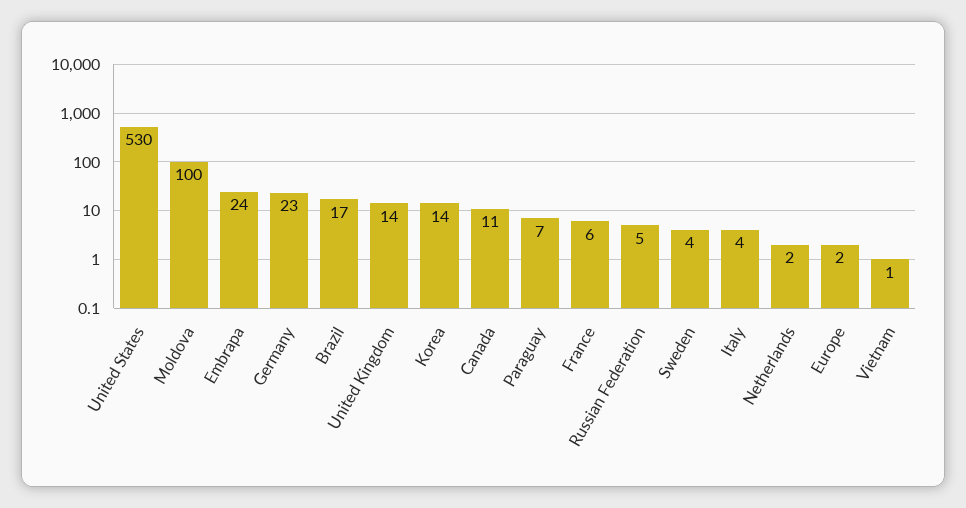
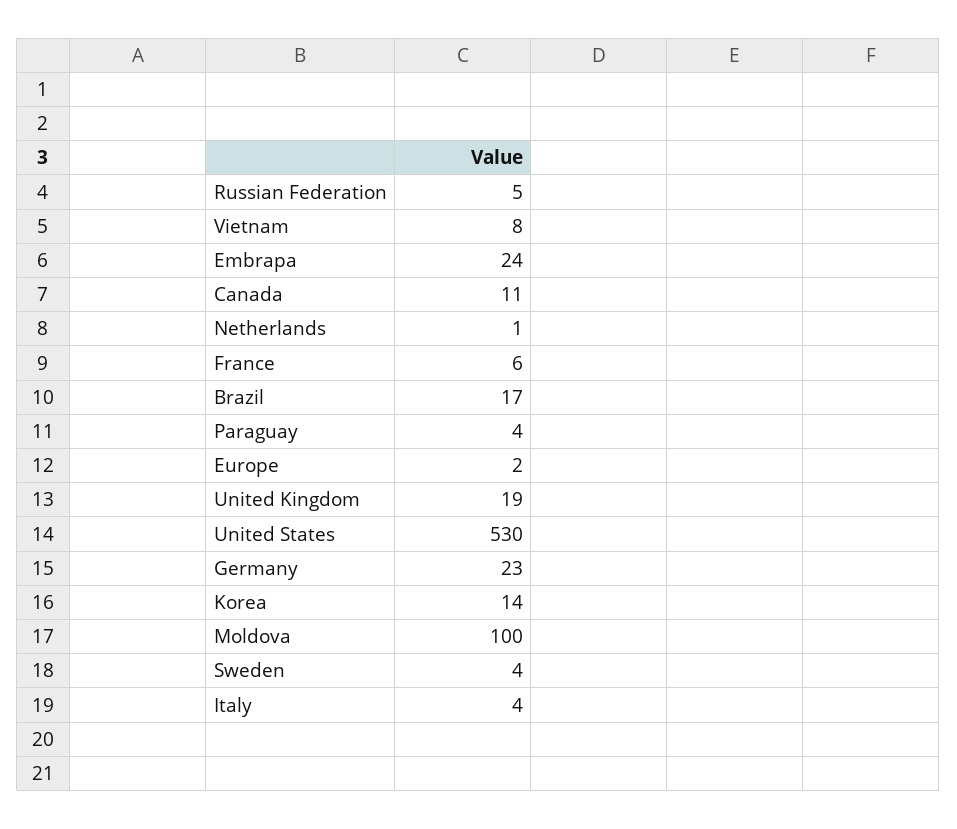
United Kingdom: 14 -> 19
Paraguay: 7 -> 4
Netherlands: 2 -> 1
Vietnam: 1 -> 8

